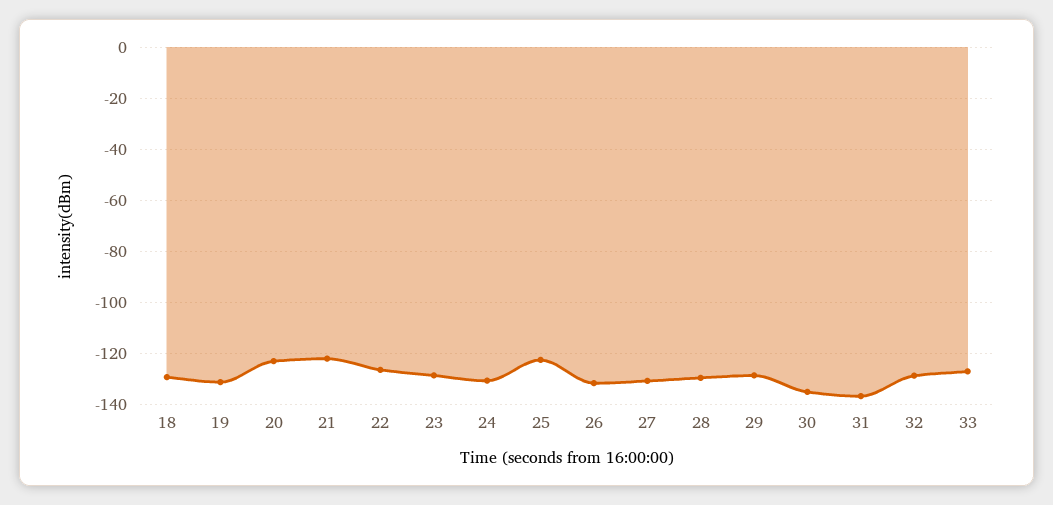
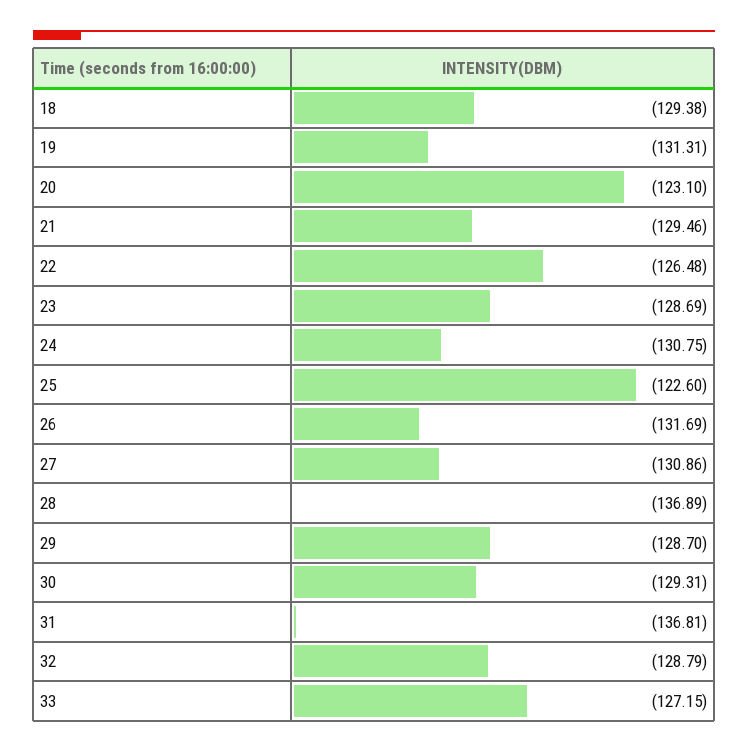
21: -122.5 -> -129.46
28: -130 -> -136.89
30: -135 -> -129.31

